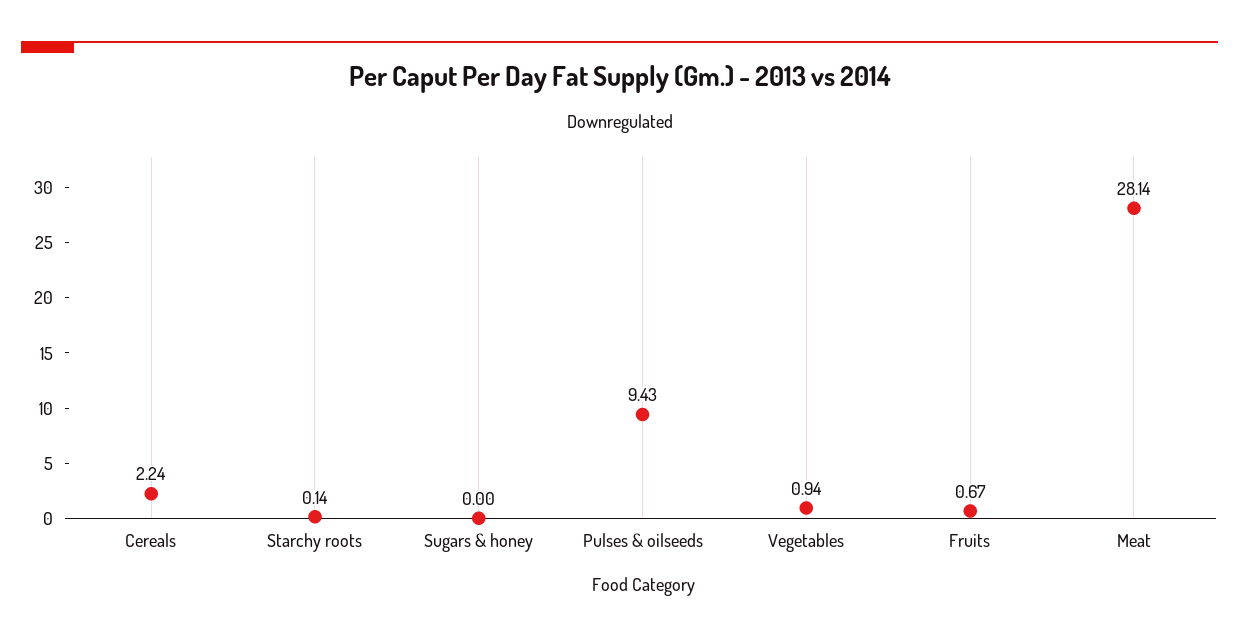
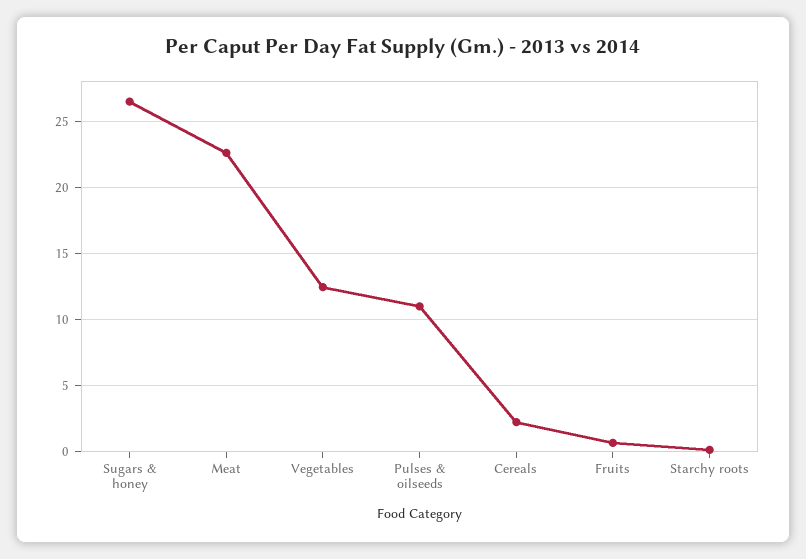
Sugars & honey: 0 -> 26.5
Pulses & oilseeds: 9.43 -> 11
Vegetables: 0.94 -> 12.5
Meat: 28.14 -> 22.5

